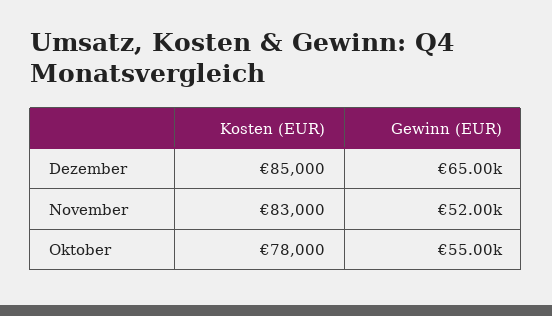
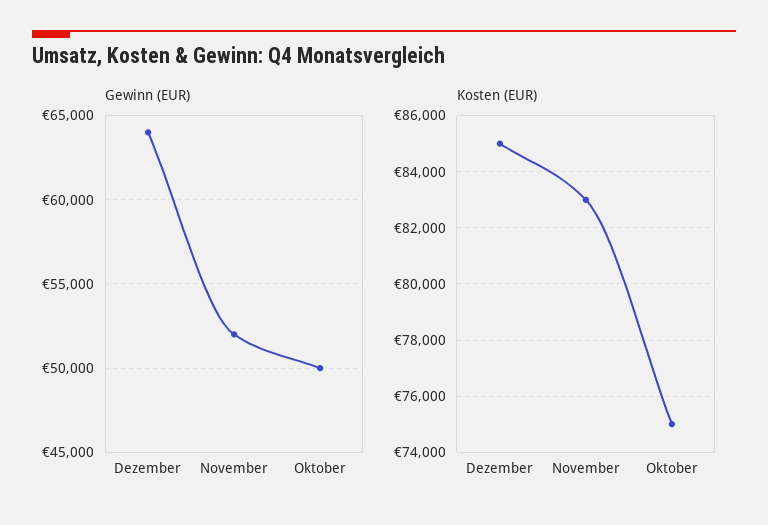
Gewinn (EUR), Dezember: 65000 -> 64000
Kosten (EUR), Oktober: 78000 -> 75000
Gewinn (EUR), Oktober: 55000 -> 50000

